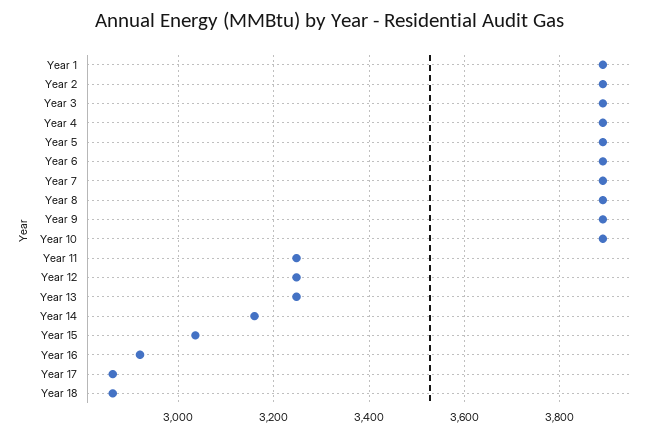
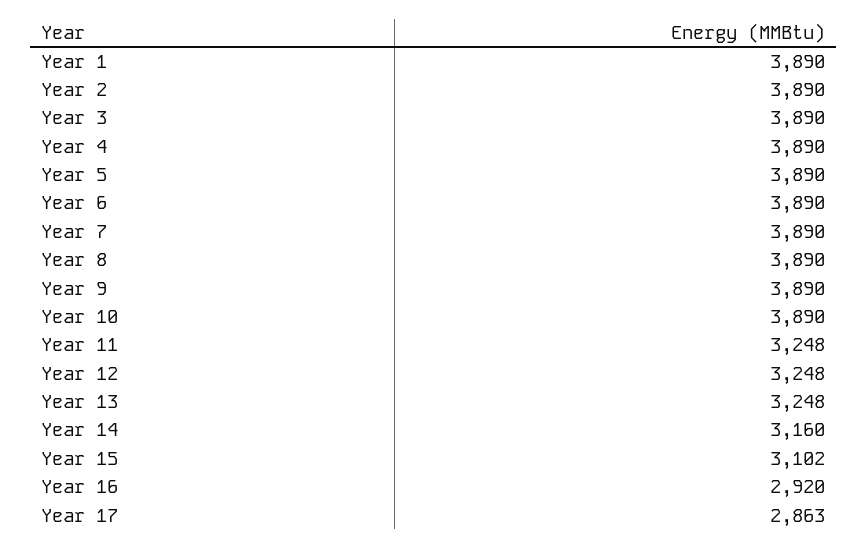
Year 15: 3040 -> 3102
Year 18: 2860 -> none

